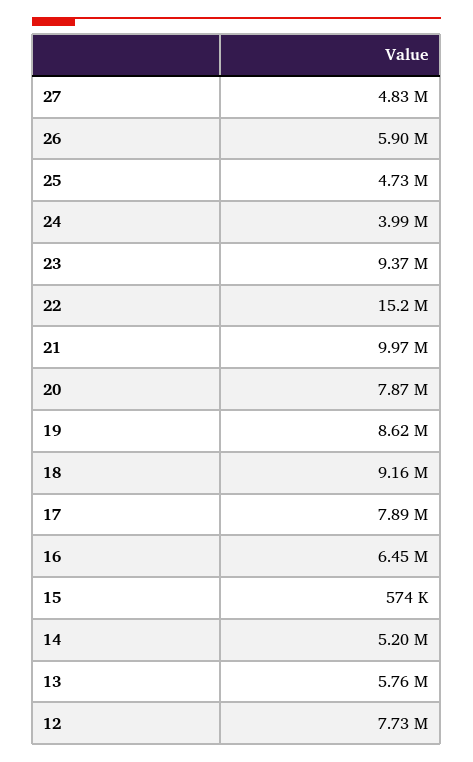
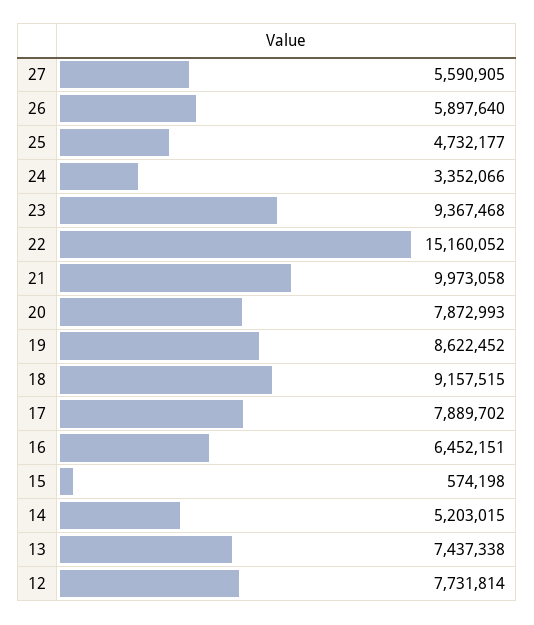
27: 4830000 -> 5590905
24: 3990000 -> 3352066
13: 5760000 -> 7437338

